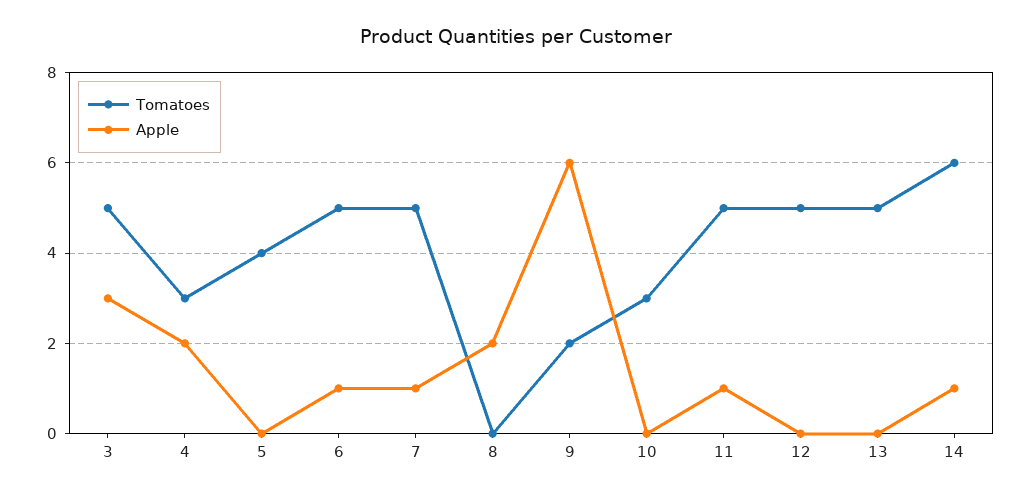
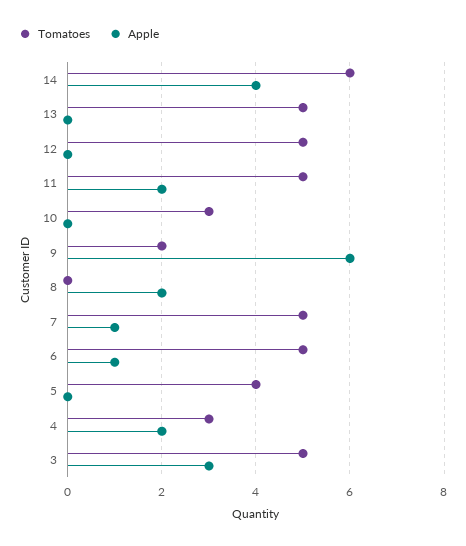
Apple, 11: 1 -> 2
Apple, 14: 1 -> 4

